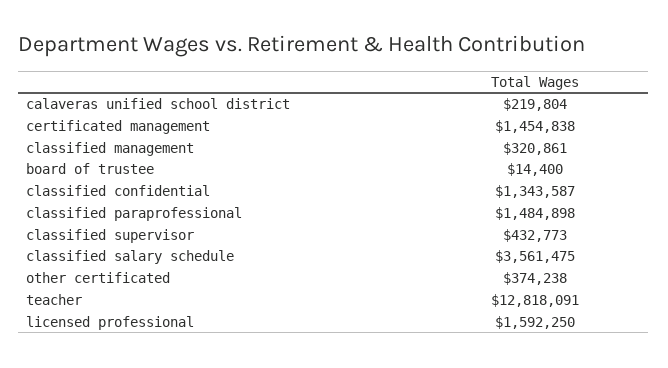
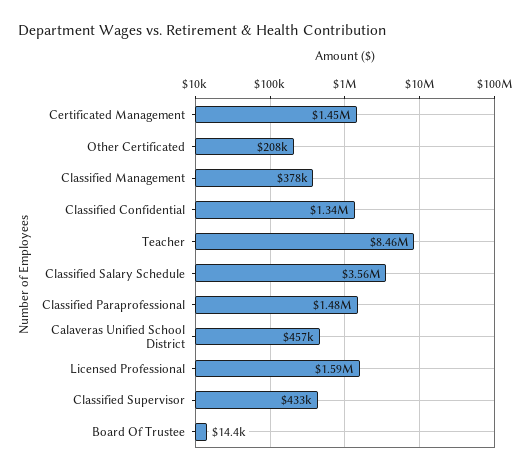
calaveras unified school district: 219804 -> 457000
classified management: 320861 -> 378000
other certificated: 374238 -> 208000
teacher: 12818091 -> 8460000

